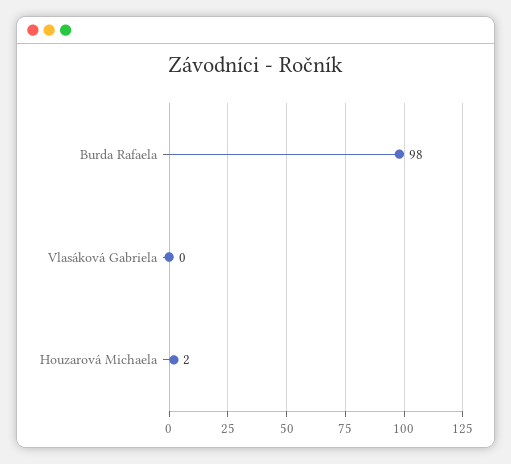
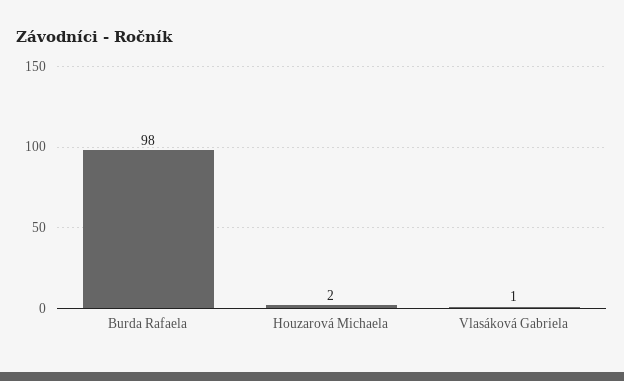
Vlasáková Gabriela: 0 -> 1

